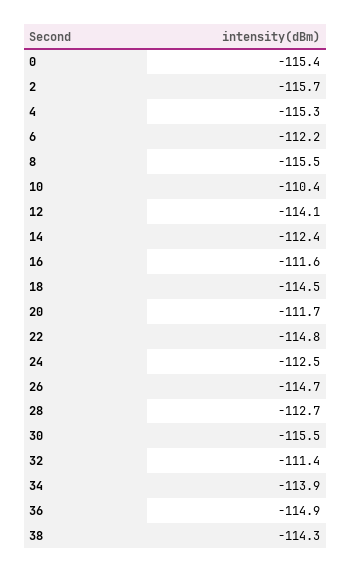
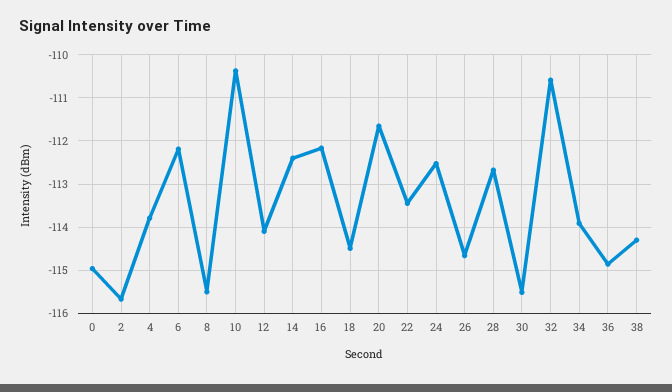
0: -115.4 -> -115
4: -115.3 -> -113.8
16: -111.6 -> -112.2
22: -114.8 -> -113.4
32: -111.4 -> -110.6

